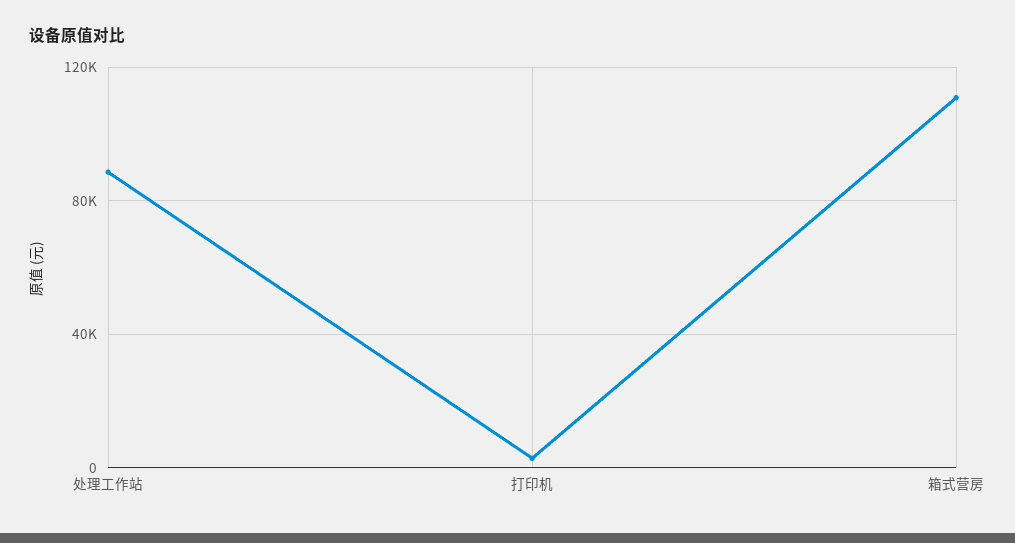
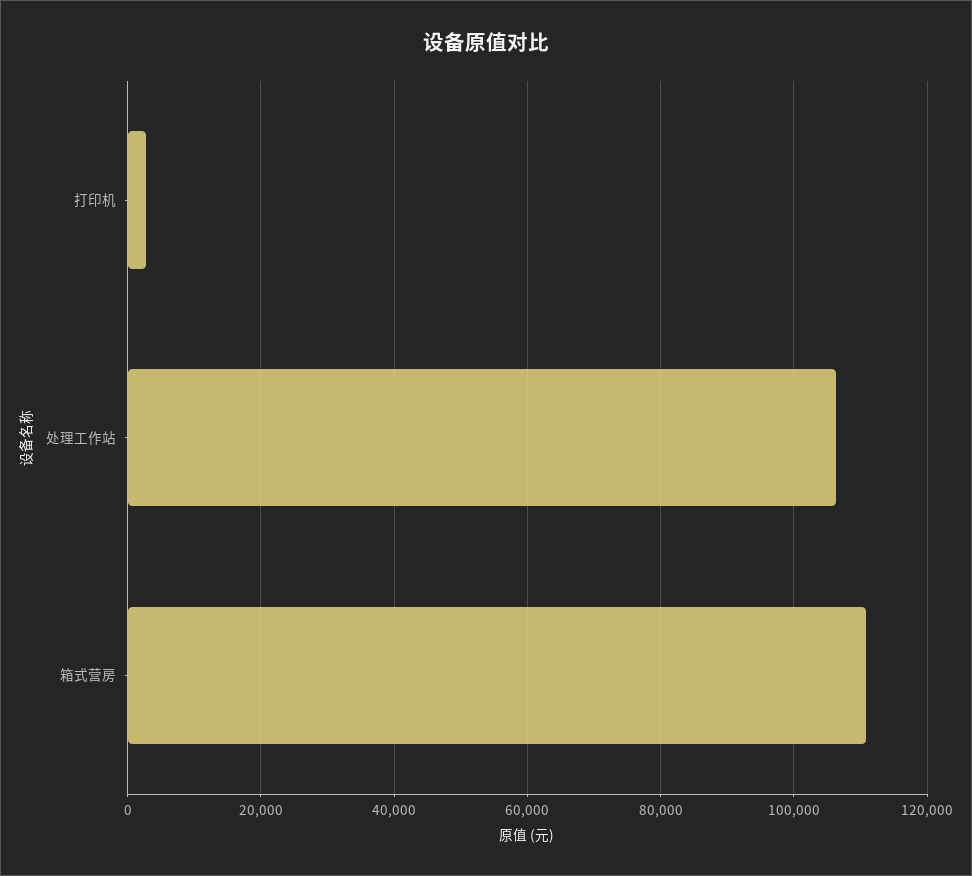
处理工作站: 90000 -> 106000

